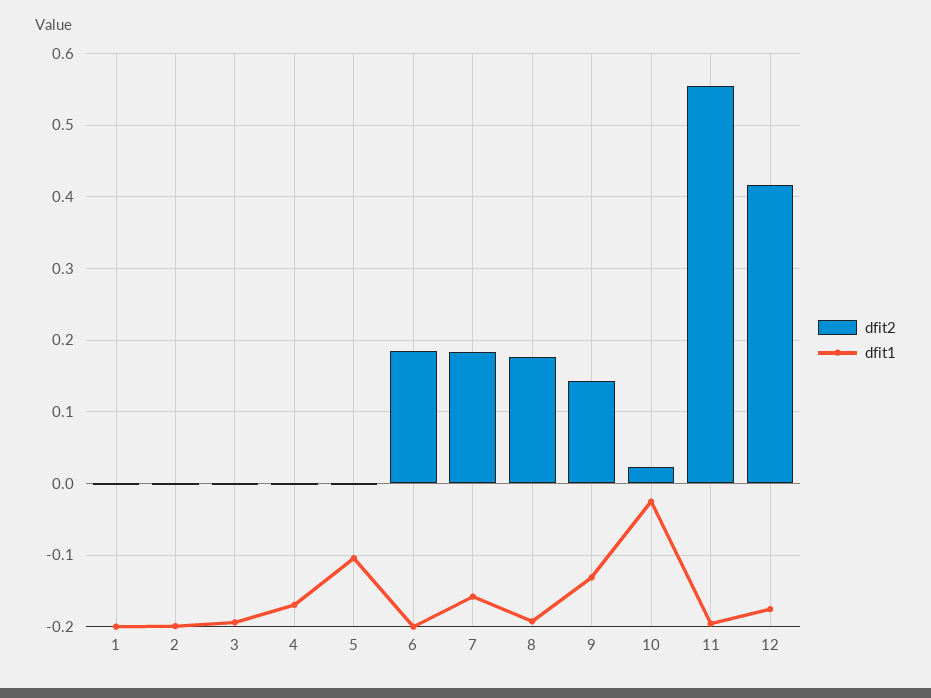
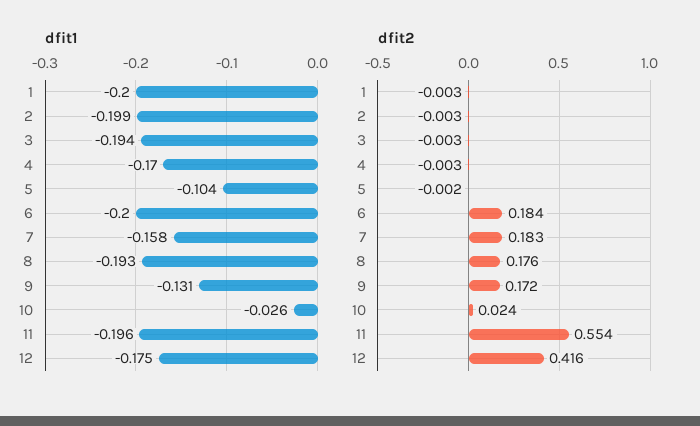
dfit2, 9: 0.14 -> 0.172

